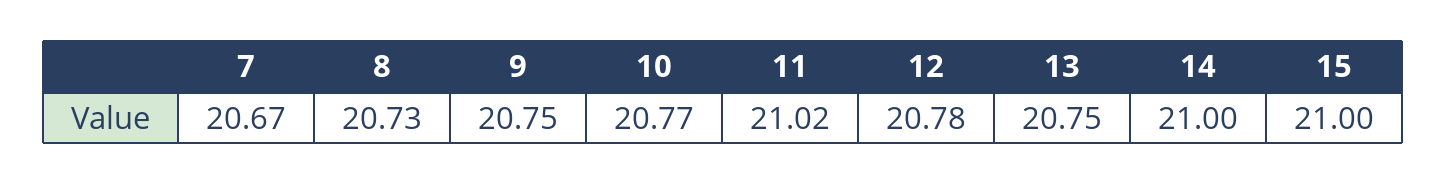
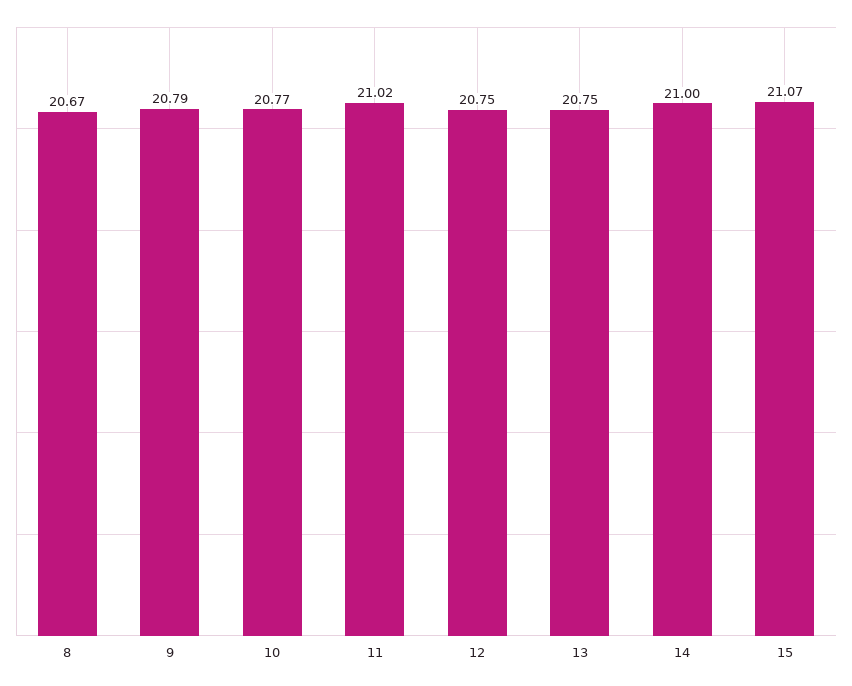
7: 20.67 -> none
8: 20.73 -> 20.67
9: 20.75 -> 20.79
12: 20.78 -> 20.75
15: 21 -> 21.07

